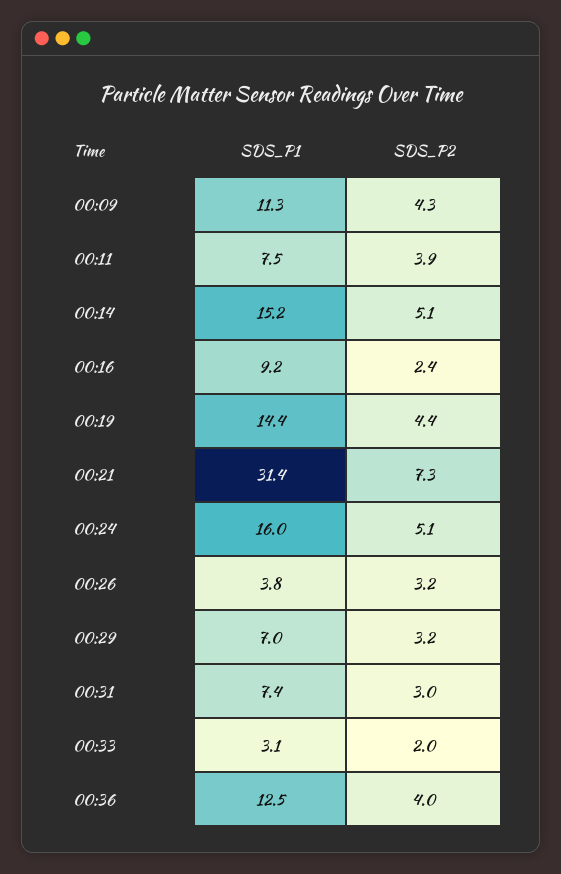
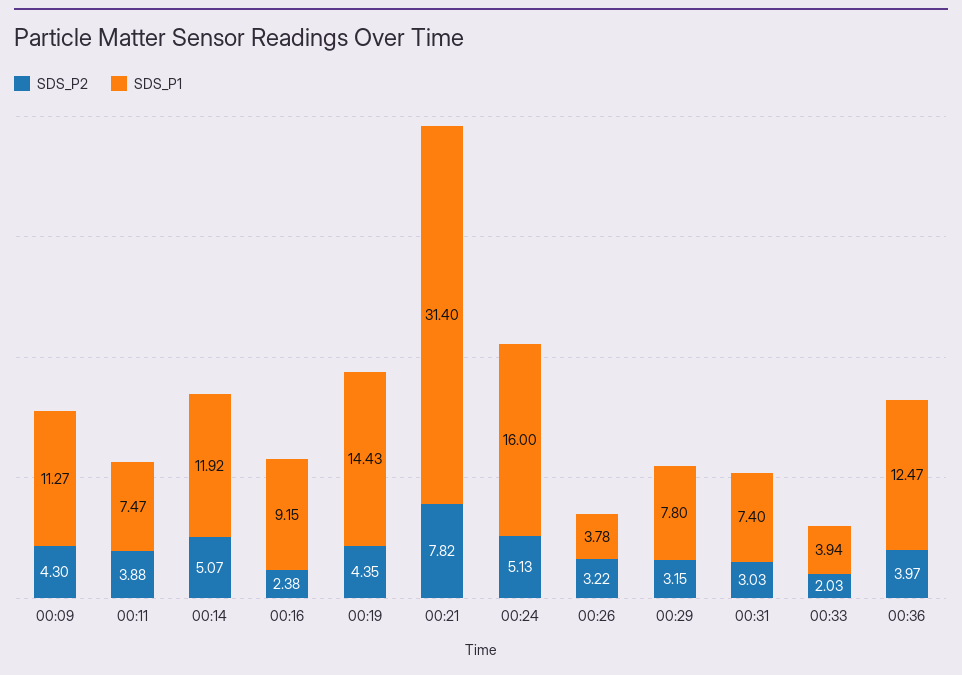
SDS_P1, 00:14: 15.2 -> 11.92
SDS_P2, 00:21: 7.3 -> 7.82
SDS_P1, 00:29: 7 -> 7.8
SDS_P1, 00:33: 3.1 -> 3.94

